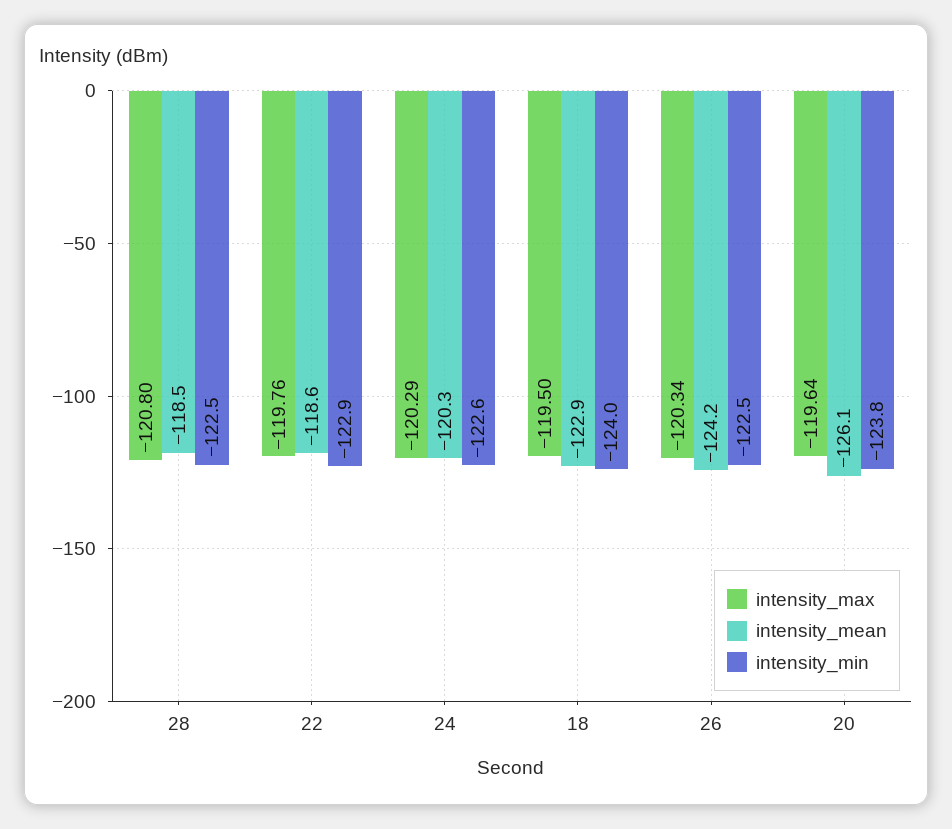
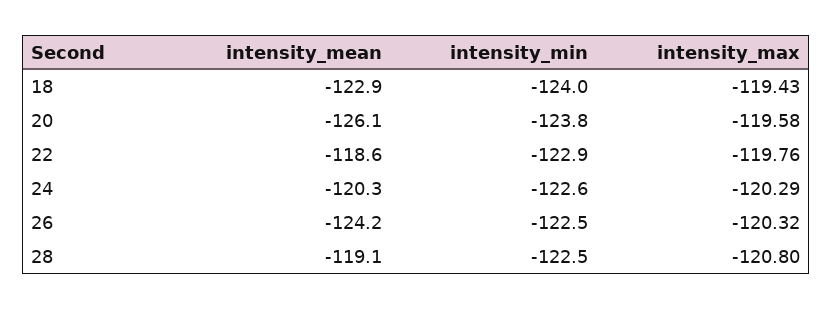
intensity_mean, 28: -118.5 -> -119.1
intensity_max, 18: -119.5 -> -119.43
intensity_max, 26: -120.34 -> -120.32
intensity_max, 20: -119.64 -> -119.58

